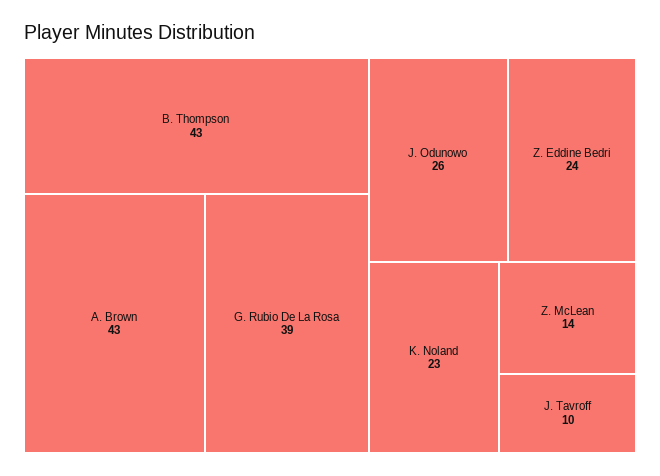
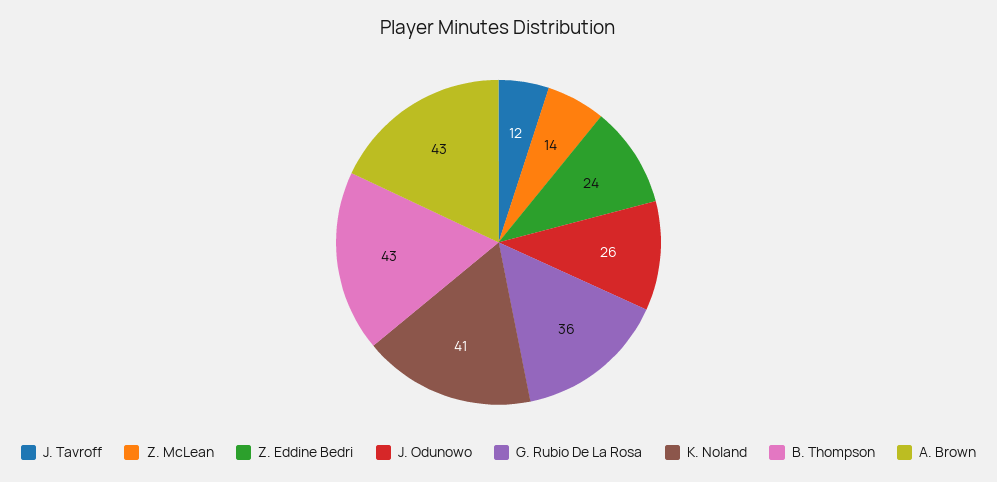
G. Rubio De La Rosa: 39 -> 36
K. Noland: 23 -> 41
J. Tavroff: 10 -> 12

